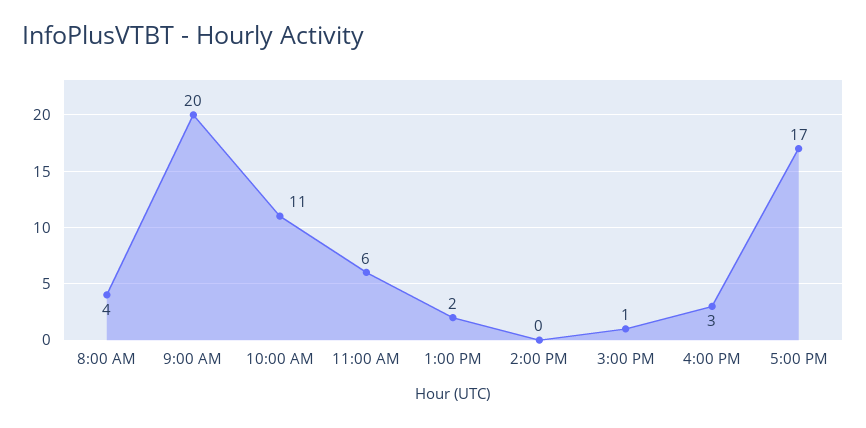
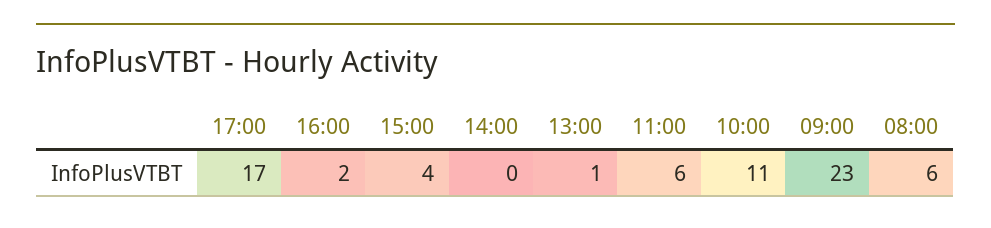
8:00 AM: 4 -> 6
9:00 AM: 20 -> 23
1:00 PM: 2 -> 1
3:00 PM: 1 -> 4
4:00 PM: 3 -> 2

